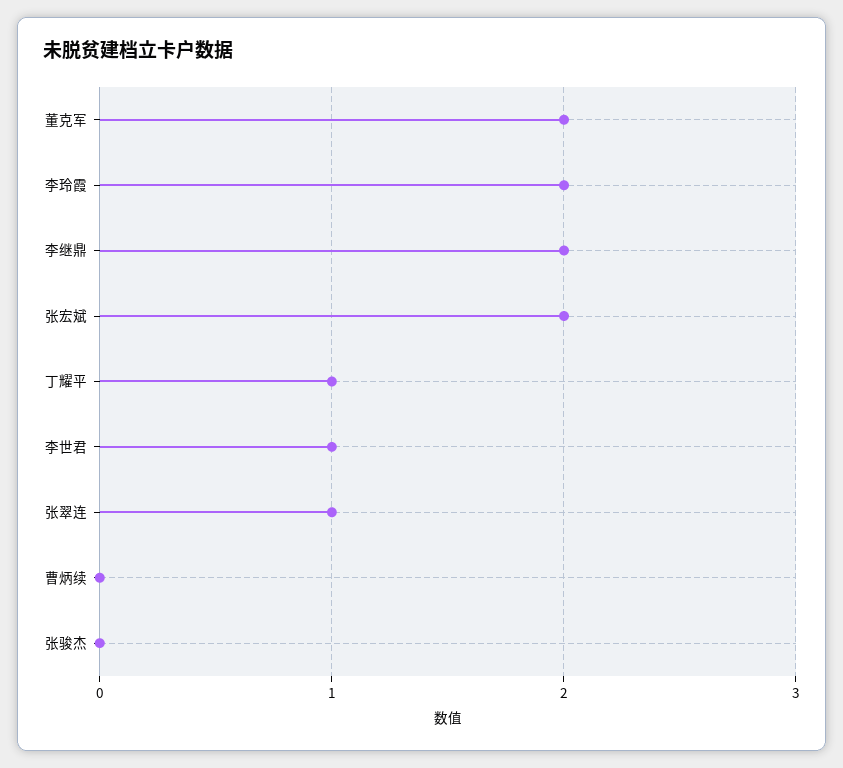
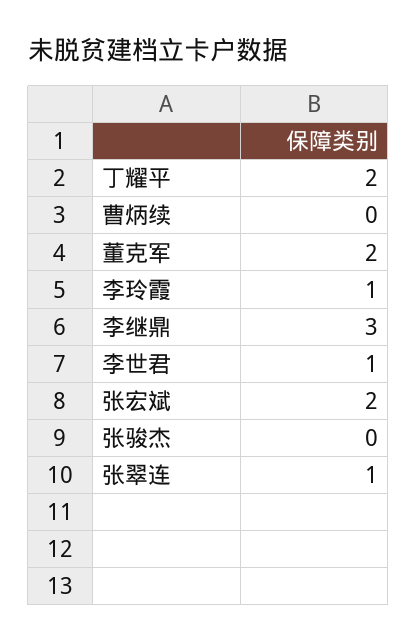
李玲霞: 2 -> 1
李继鼎: 2 -> 3
丁耀平: 1 -> 2

